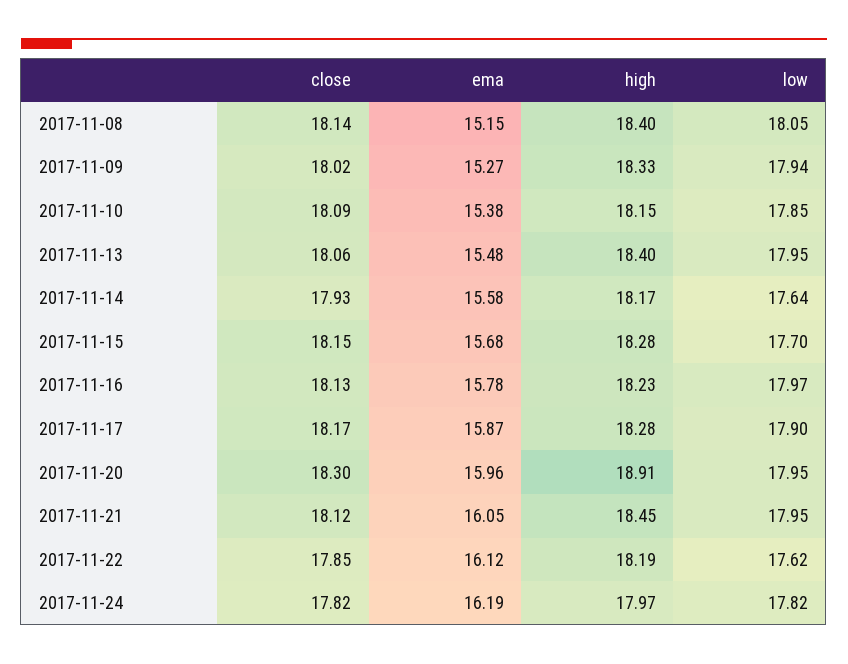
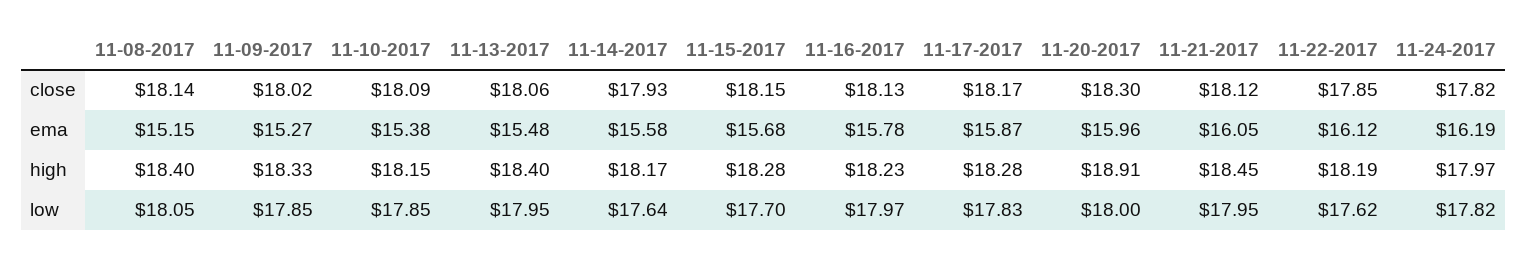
low, 2017-11-09: 17.94 -> 17.85
low, 2017-11-17: 17.9 -> 17.83
low, 2017-11-20: 17.95 -> 18

